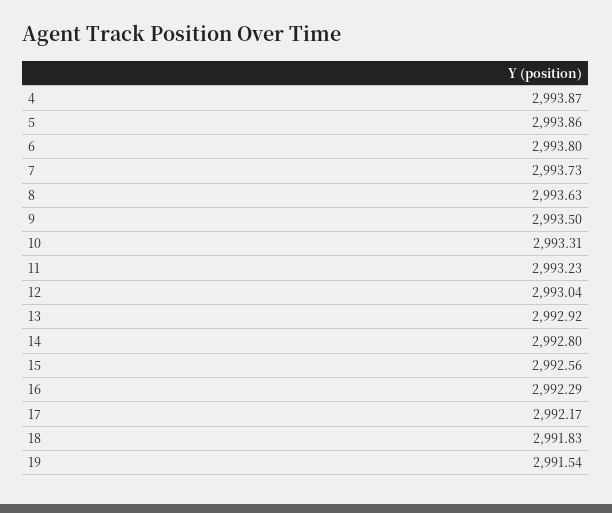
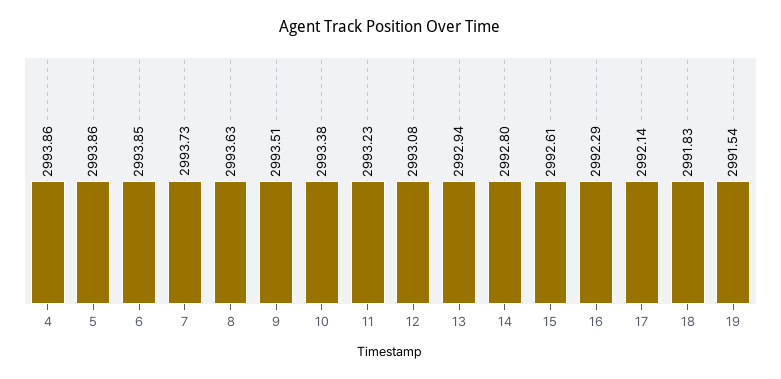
4: 2993.87 -> 2993.86
6: 2993.8 -> 2993.85
9: 2993.5 -> 2993.51
10: 2993.31 -> 2993.38
12: 2993.04 -> 2993.08
13: 2992.92 -> 2992.94
15: 2992.56 -> 2992.61
17: 2992.17 -> 2992.14

